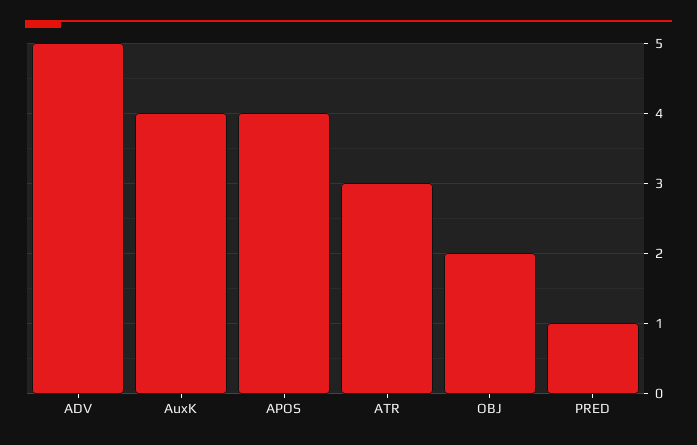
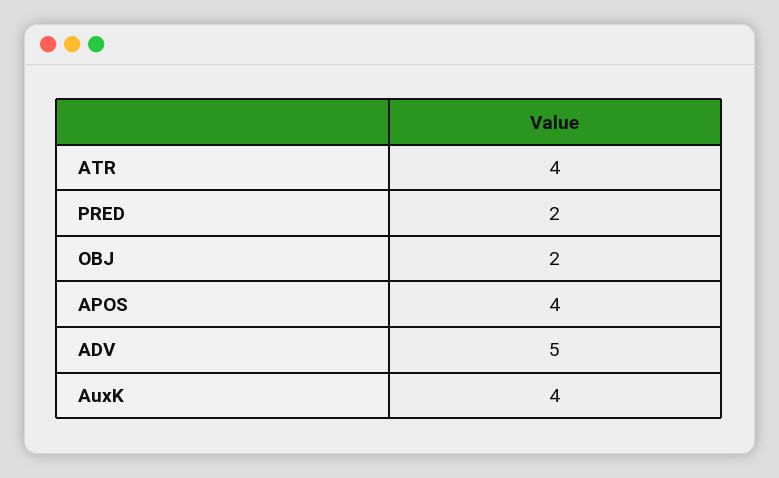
ATR: 3 -> 4
PRED: 1 -> 2

